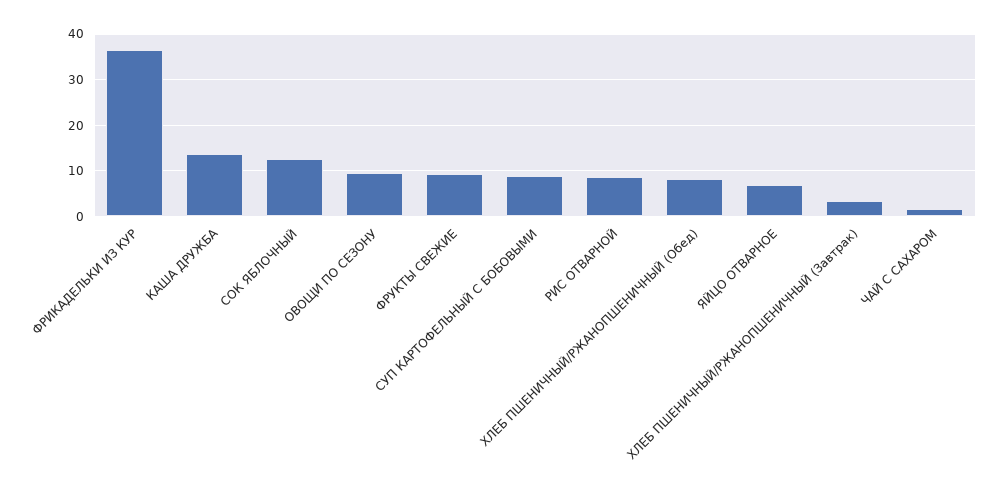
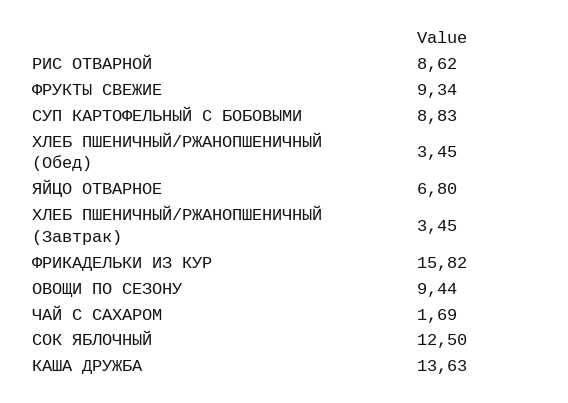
ФРИКАДЕЛЬКИ ИЗ КУР: 36 -> 15.82
ХЛЕБ ПШЕНИЧНЫЙ/РЖАНОПШЕНИЧНЫЙ (Обед): 8 -> 3.45

